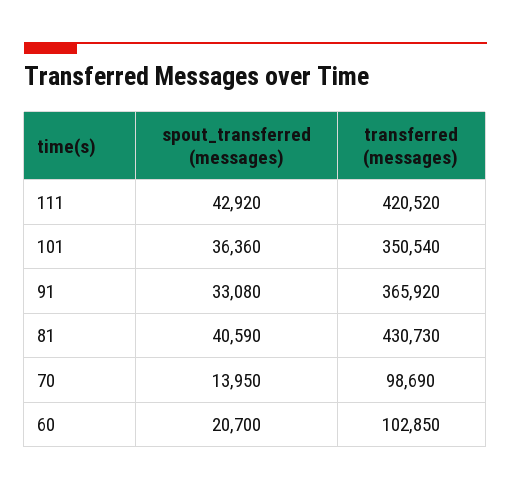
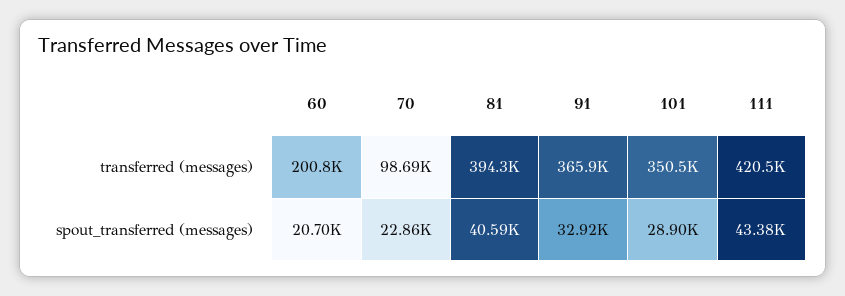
spout_transferred (messages), 111: 42920 -> 43380
spout_transferred (messages), 101: 36360 -> 28900
spout_transferred (messages), 91: 33080 -> 32920
transferred (messages), 81: 430730 -> 394300
spout_transferred (messages), 70: 13950 -> 22860
transferred (messages), 60: 102850 -> 200800

